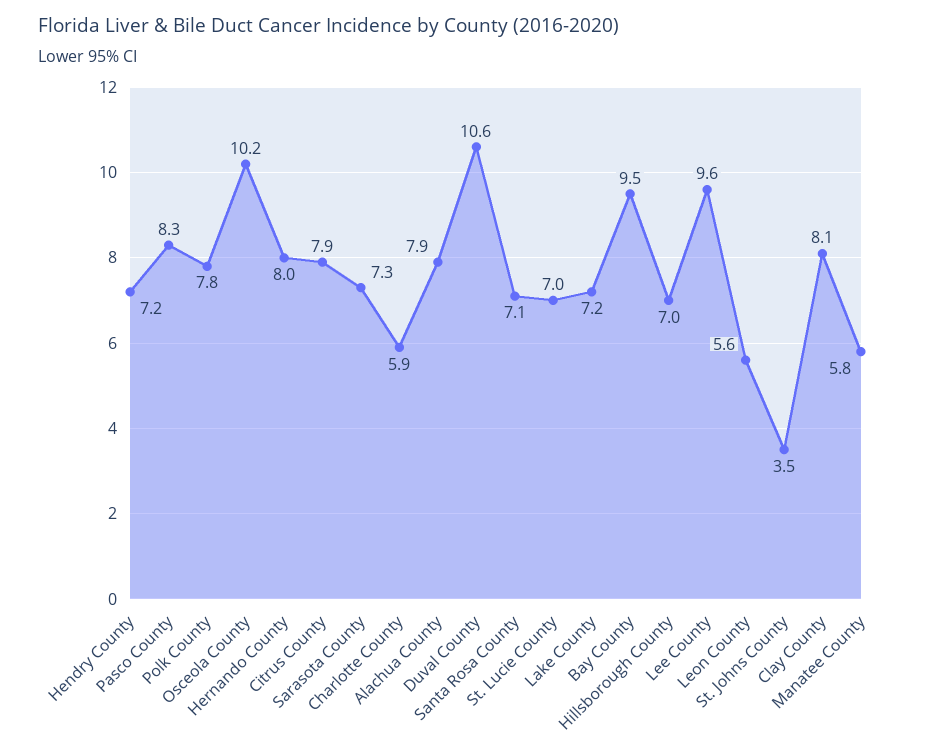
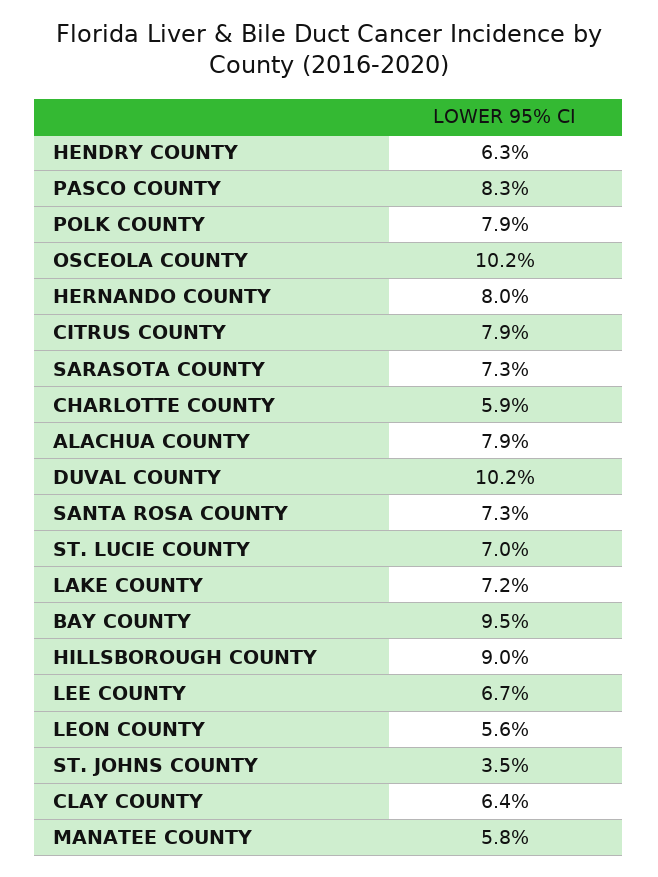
Hendry County: 7.2 -> 6.3
Polk County: 7.8 -> 7.9
Duval County: 10.6 -> 10.2
Santa Rosa County: 7.1 -> 7.3
Hillsborough County: 7 -> 9
Lee County: 9.6 -> 6.7
Clay County: 8.1 -> 6.4

